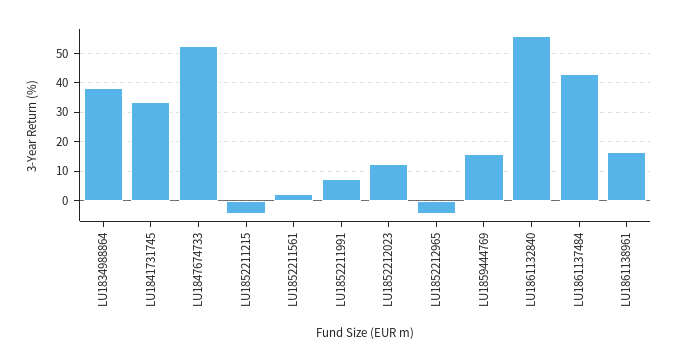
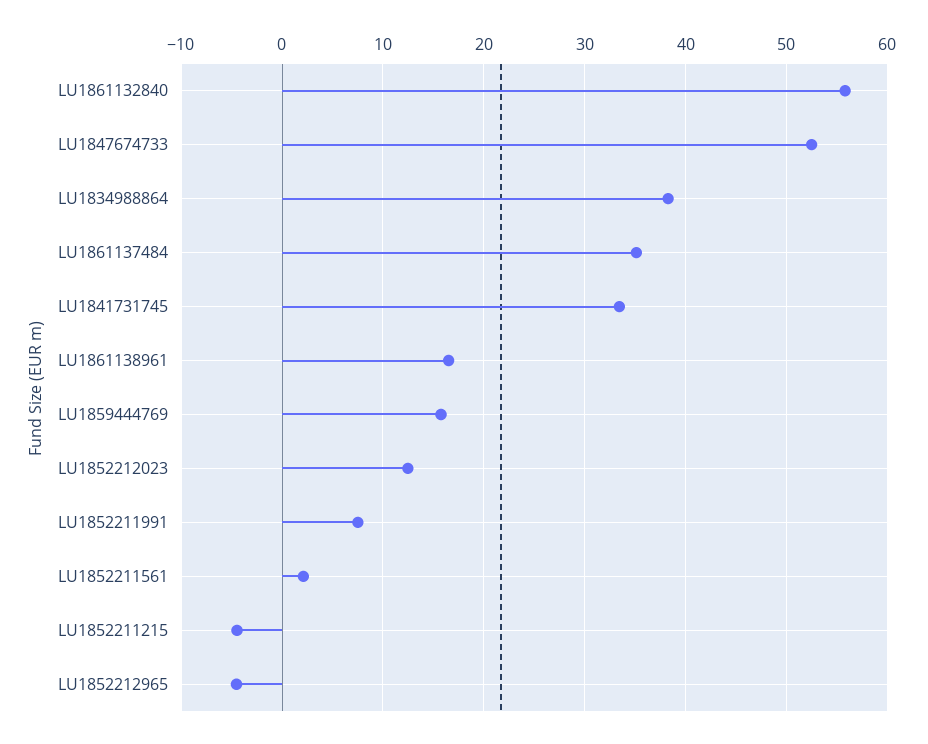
LU1861137484: 42.5 -> 35

